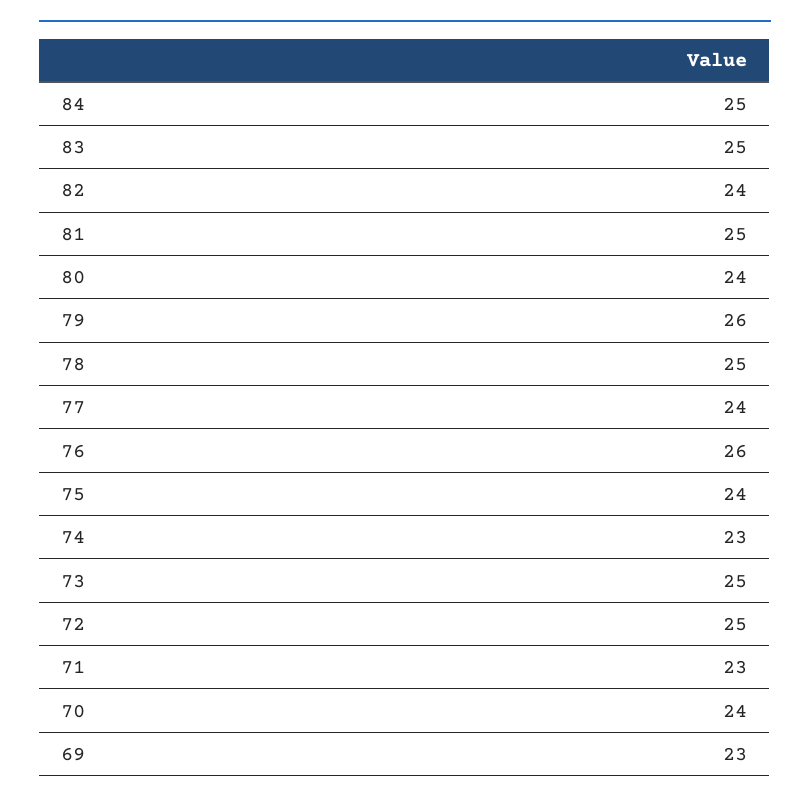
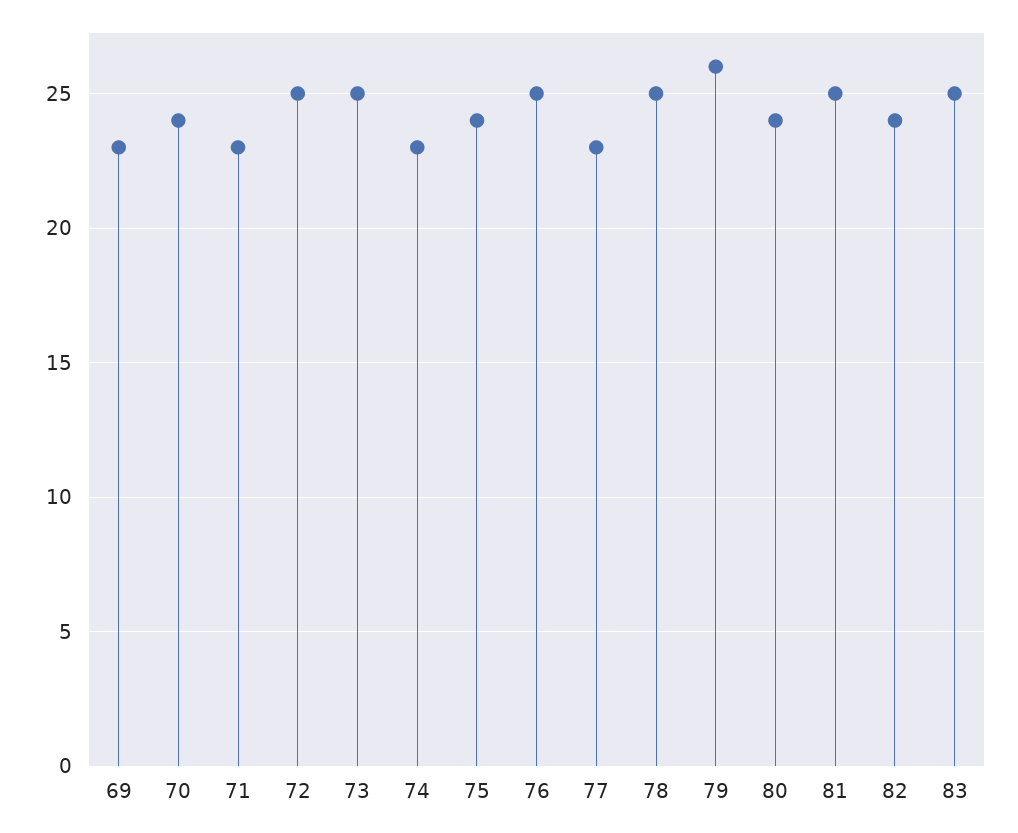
84: 25 -> none
77: 24 -> 23
76: 26 -> 25

